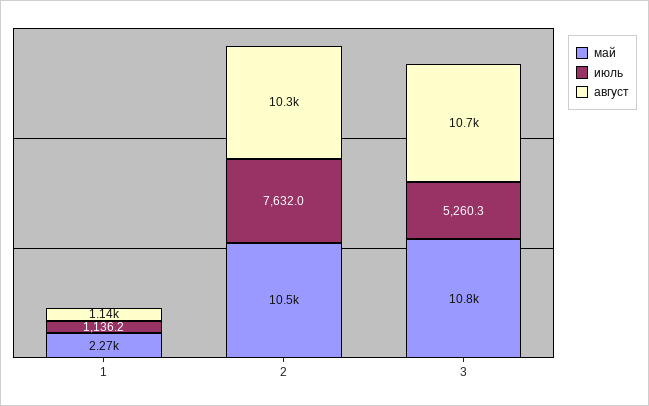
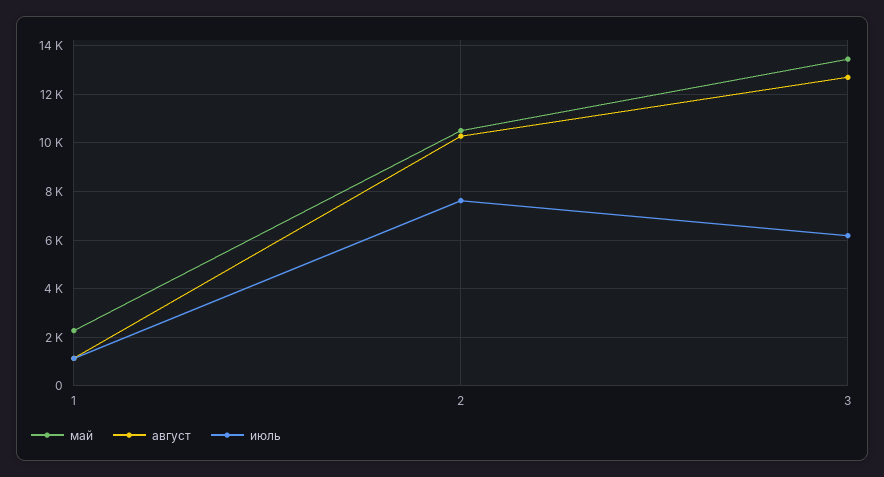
май, 3: 10800 -> 13500
июль, 3: 5260.3 -> 6250
август, 3: 10700 -> 12750

